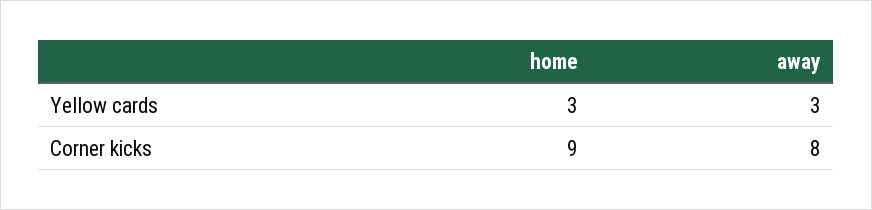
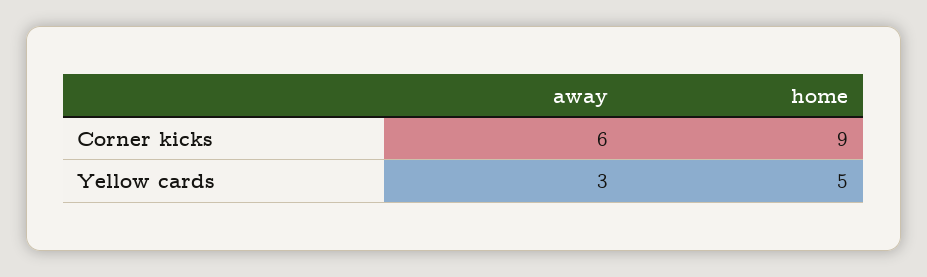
home, Yellow cards: 3 -> 5
away, Corner kicks: 8 -> 6

